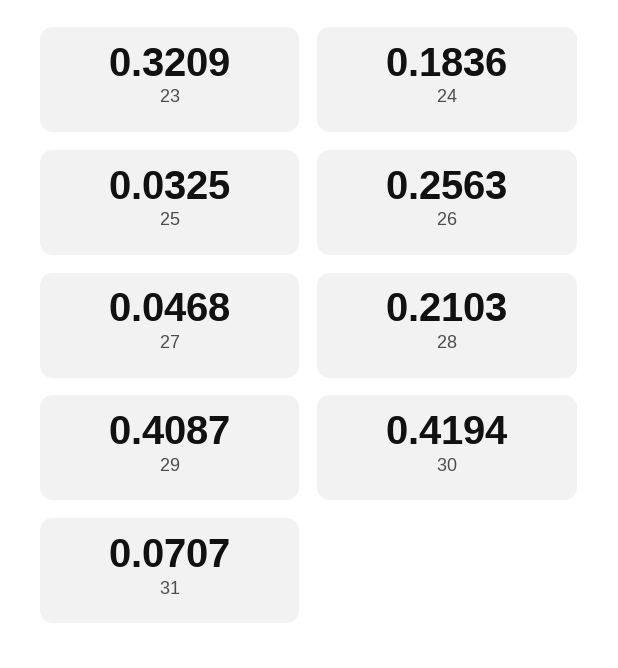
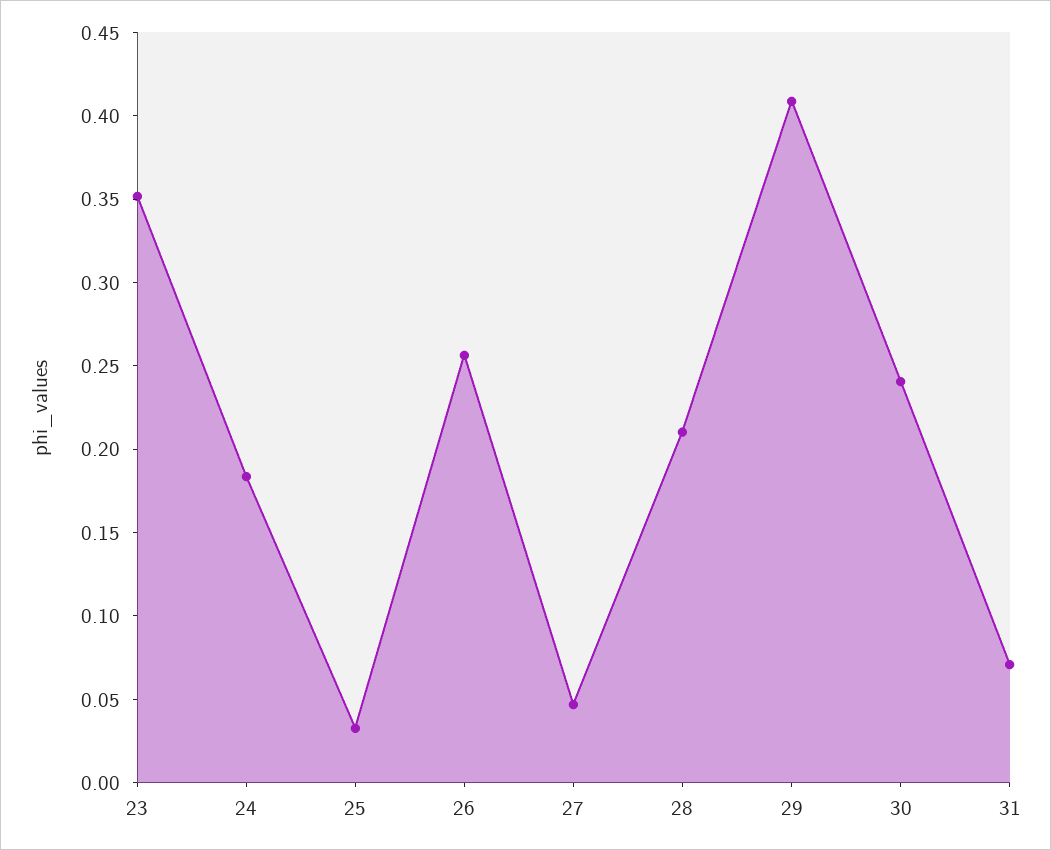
23: 0.3209 -> 0.35
30: 0.4194 -> 0.24

